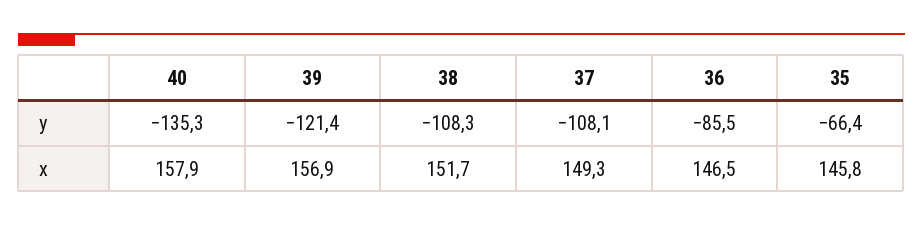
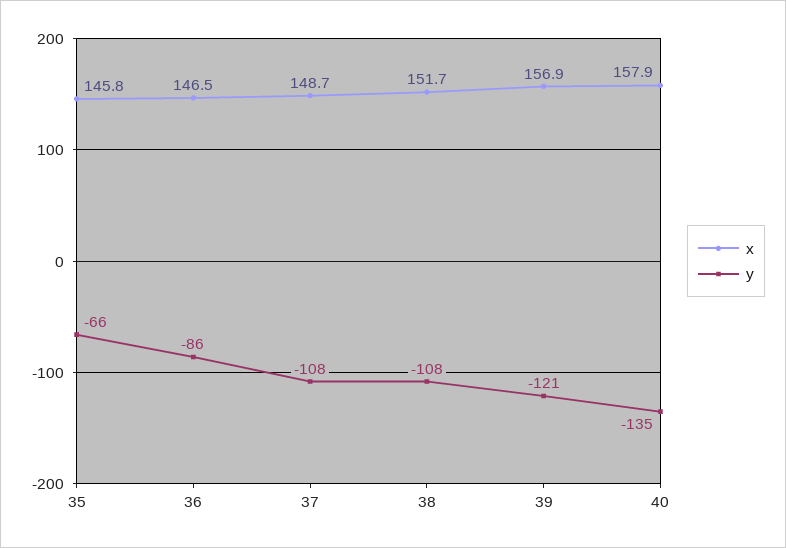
x, 37: 149.3 -> 148.7

